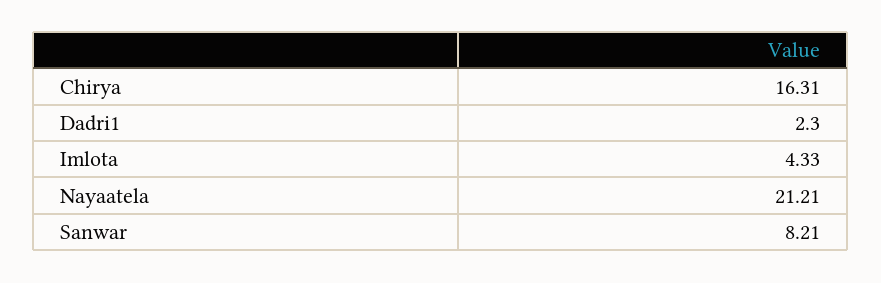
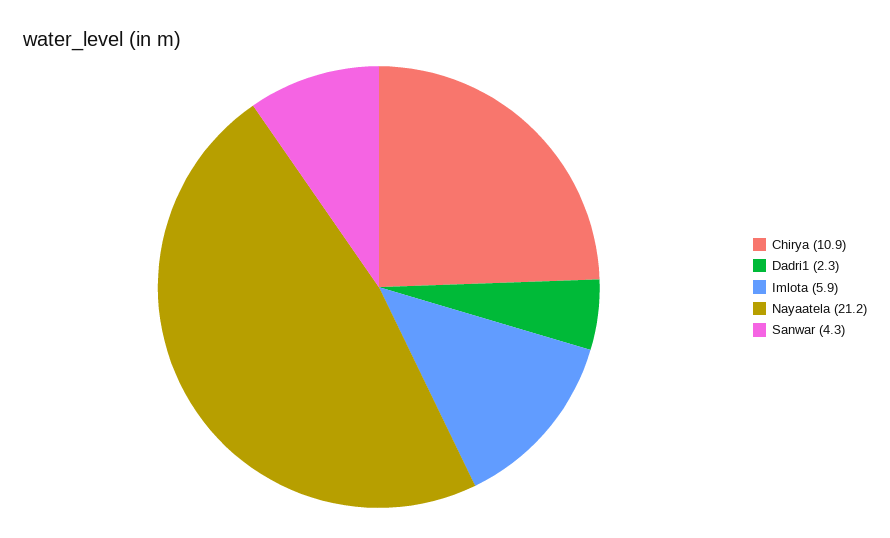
Chirya: 16.31 -> 10.9
Imlota: 4.33 -> 5.9
Sanwar: 8.21 -> 4.3

